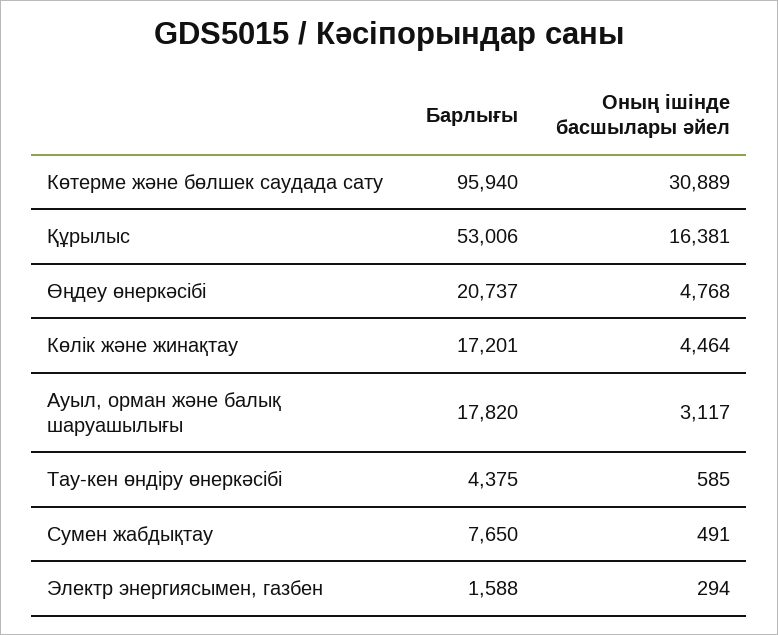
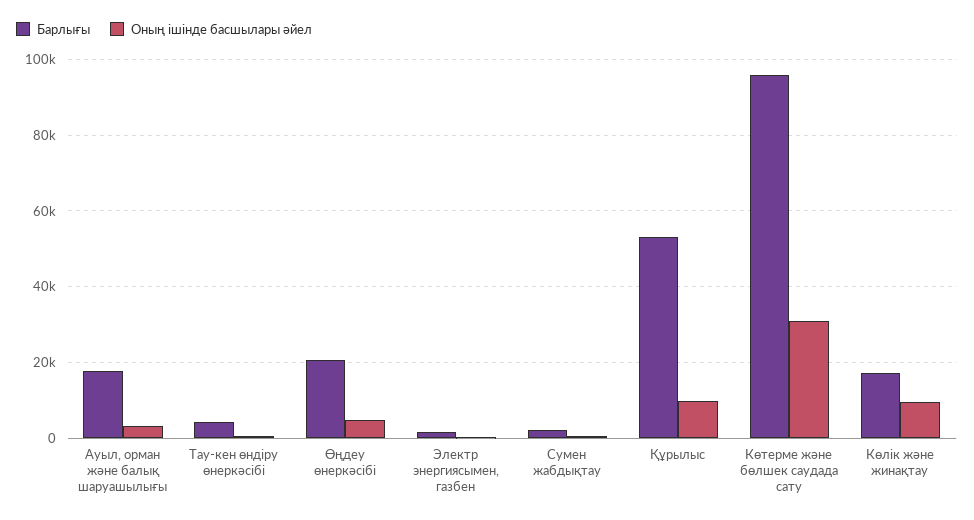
Оның ішінде басшылары әйел, Құрылыс: 16381 -> 10000
Оның ішінде басшылары әйел, Көлік және жинақтау: 4464 -> 10000
Барлығы, Сумен жабдықтау: 7650 -> 2000

